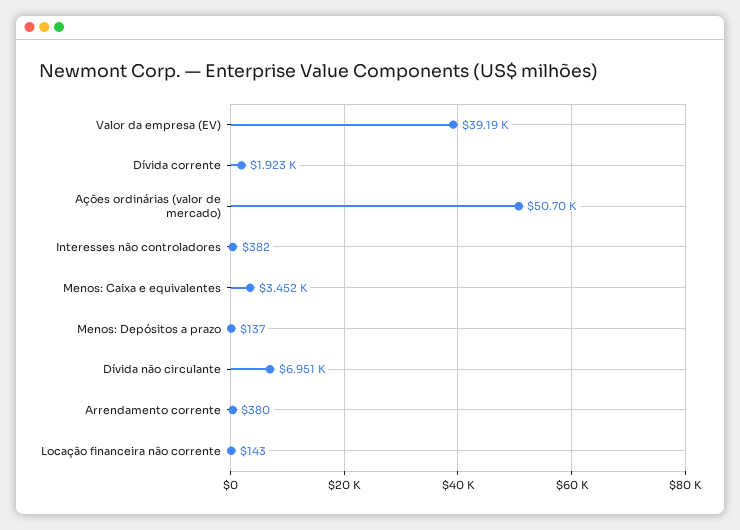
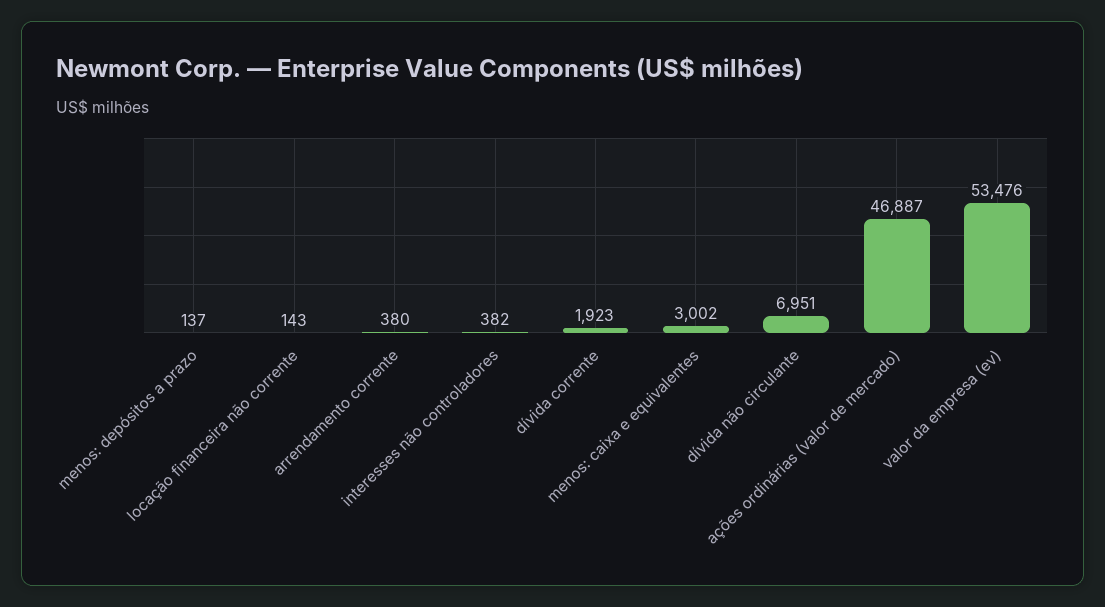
Valor da empresa (EV): 39190 -> 53476
Ações ordinárias (valor de mercado): 50700 -> 46887
Menos: Caixa e equivalentes: 3452 -> 3002

